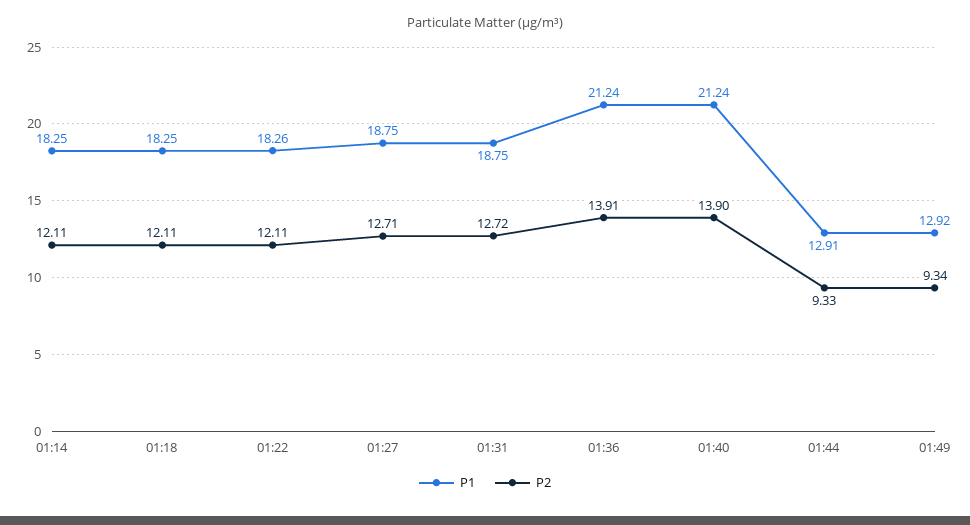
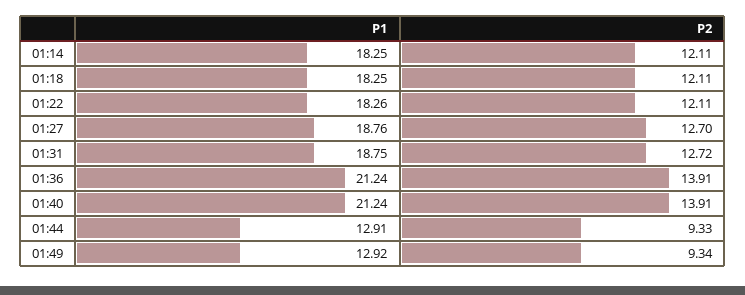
P1, 01:27: 18.75 -> 18.76
P2, 01:27: 12.71 -> 12.7
P2, 01:40: 13.9 -> 13.91

